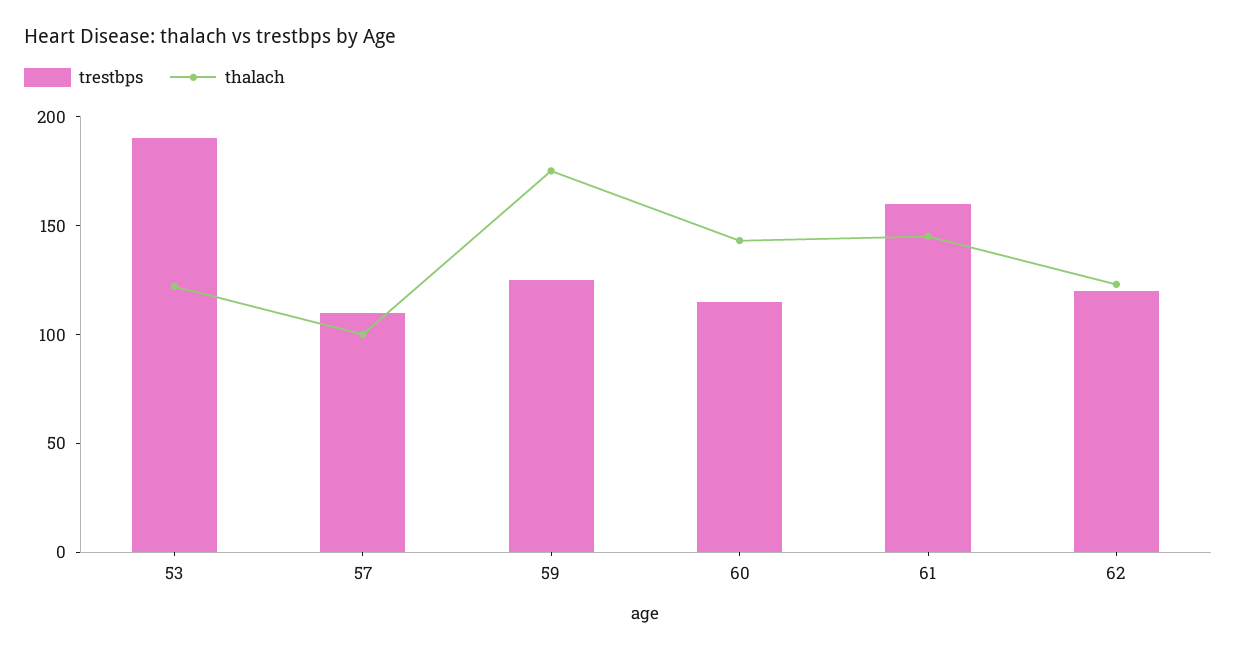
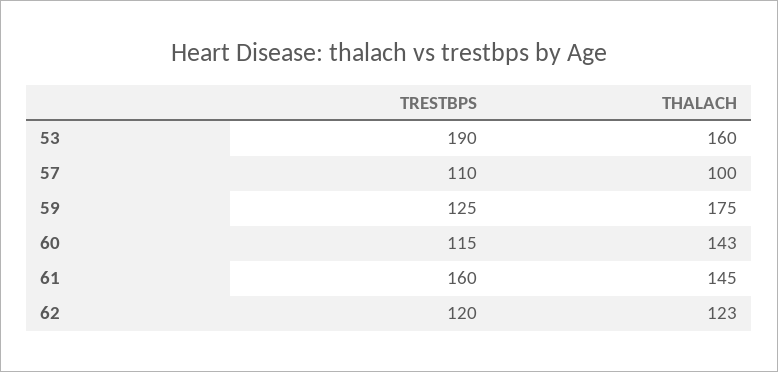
thalach, 53: 120 -> 160

